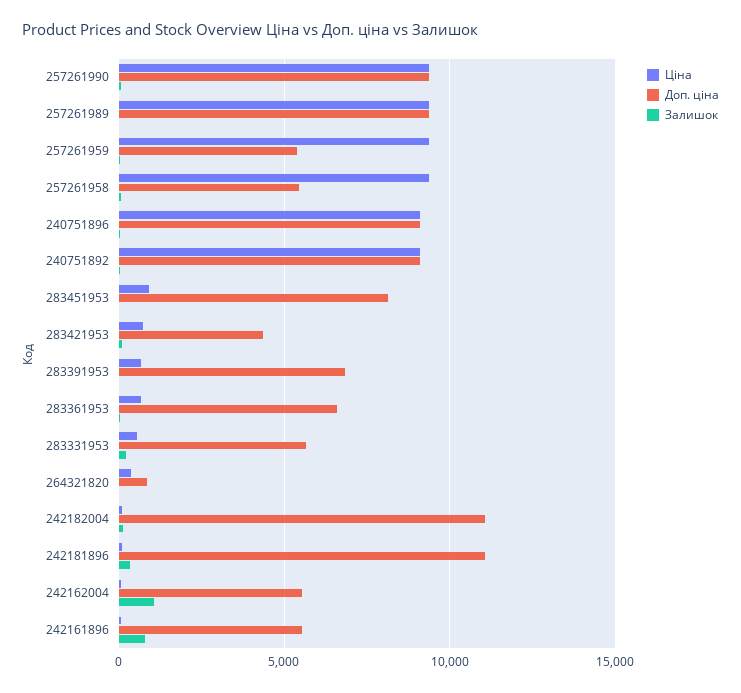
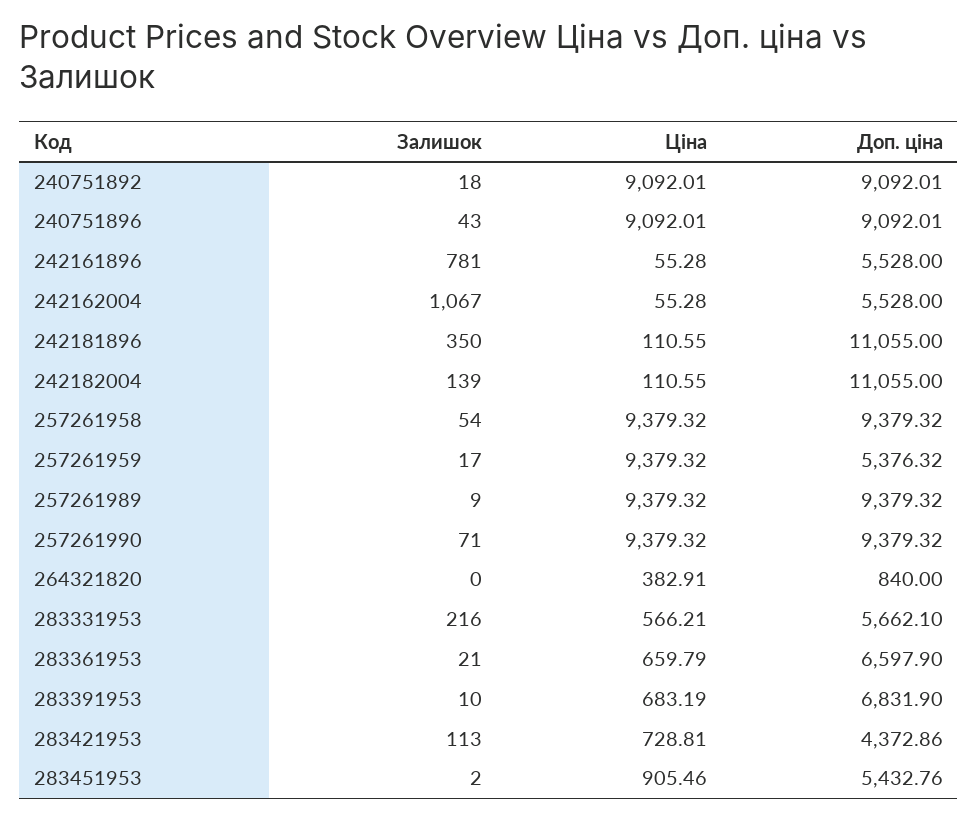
Доп. ціна, 257261958: 5500 -> 9379.32
Доп. ціна, 283451953: 8000 -> 5432.76

